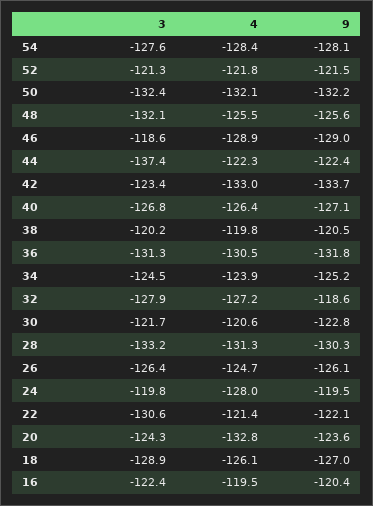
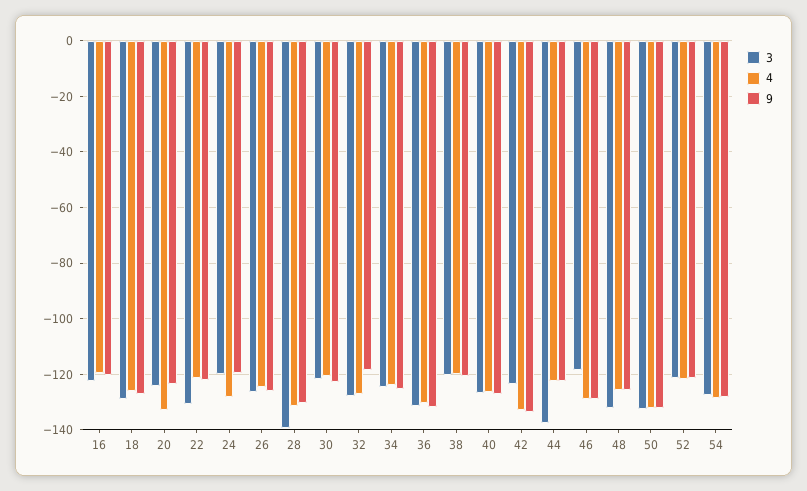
3, 28: -133.2 -> -140

